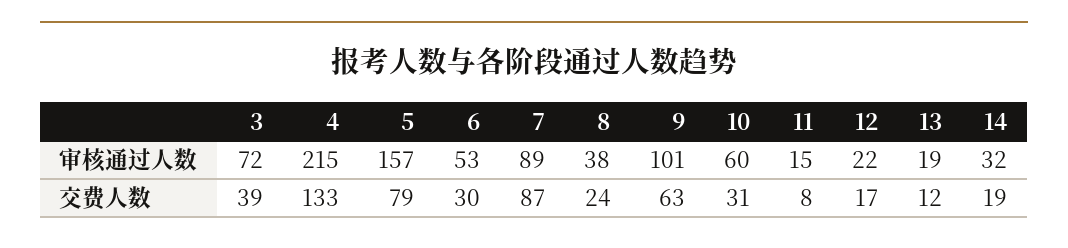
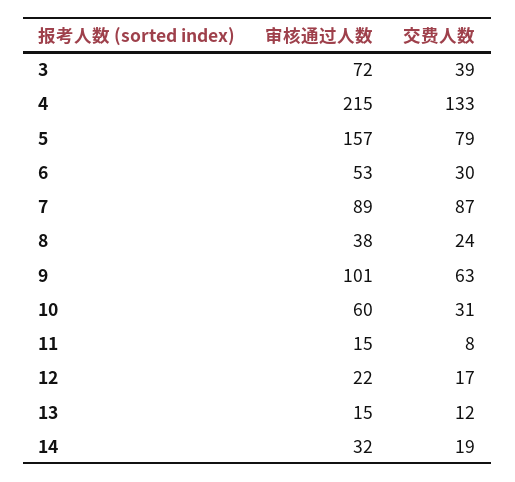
13, 审核通过人数: 19 -> 15

